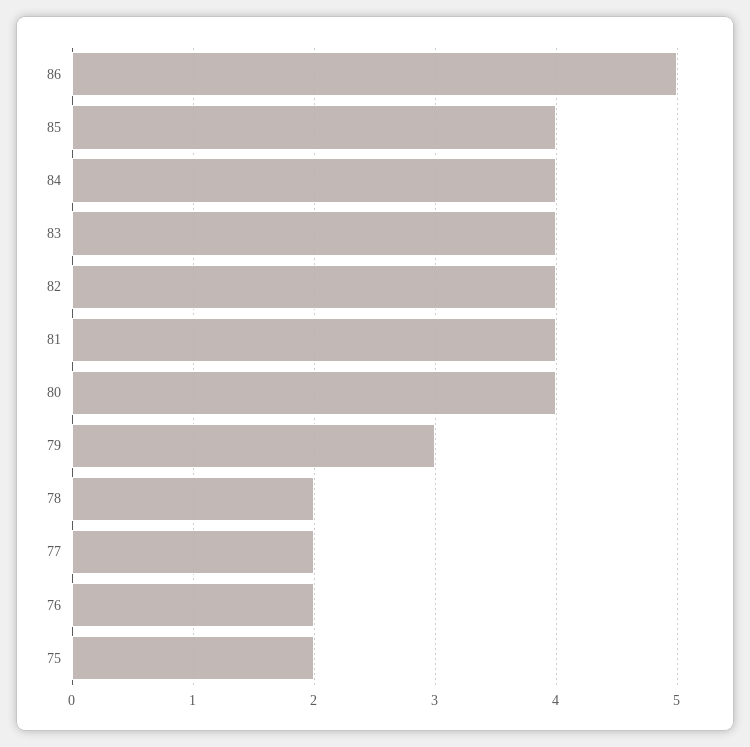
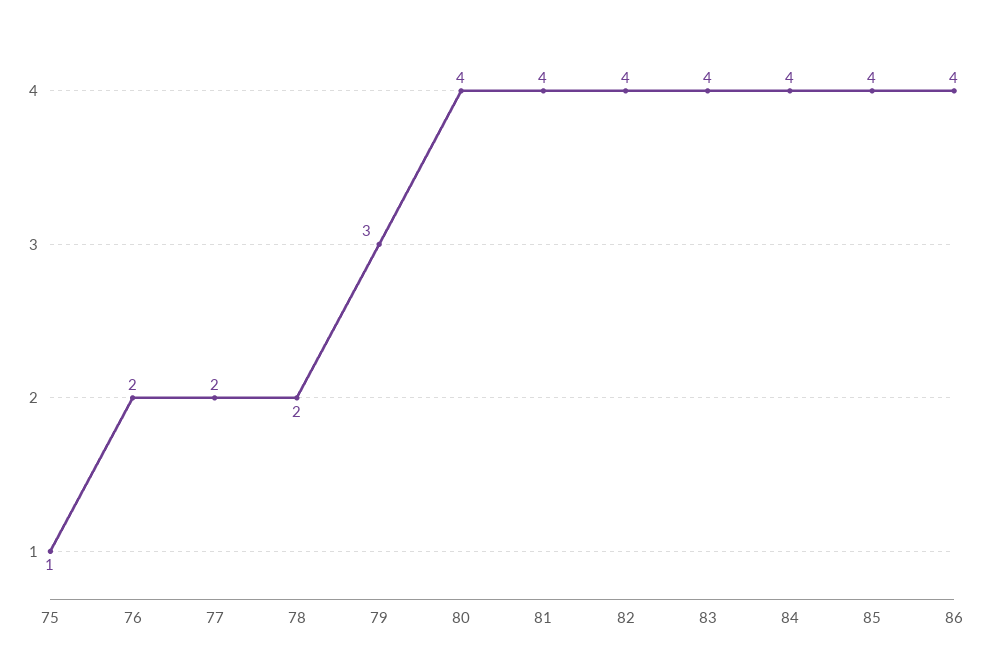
86: 5 -> 4
75: 2 -> 1

